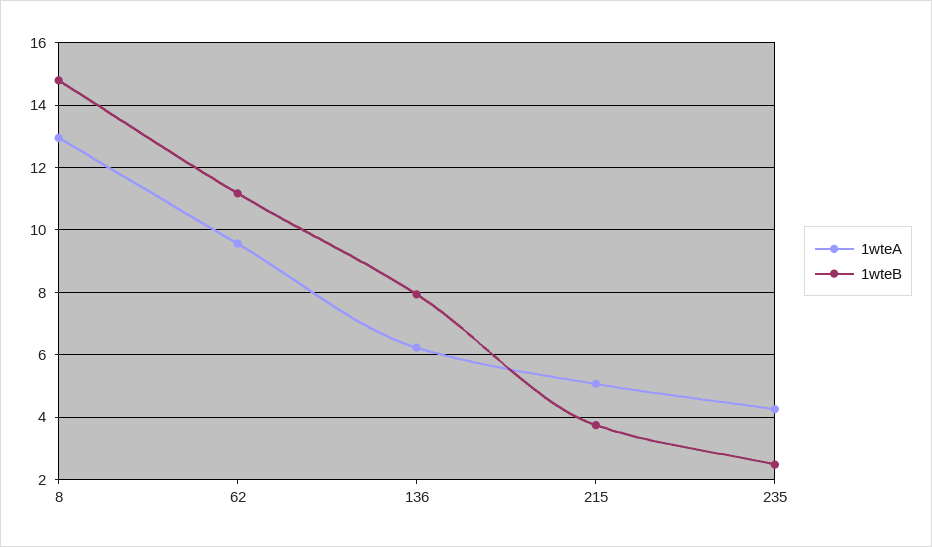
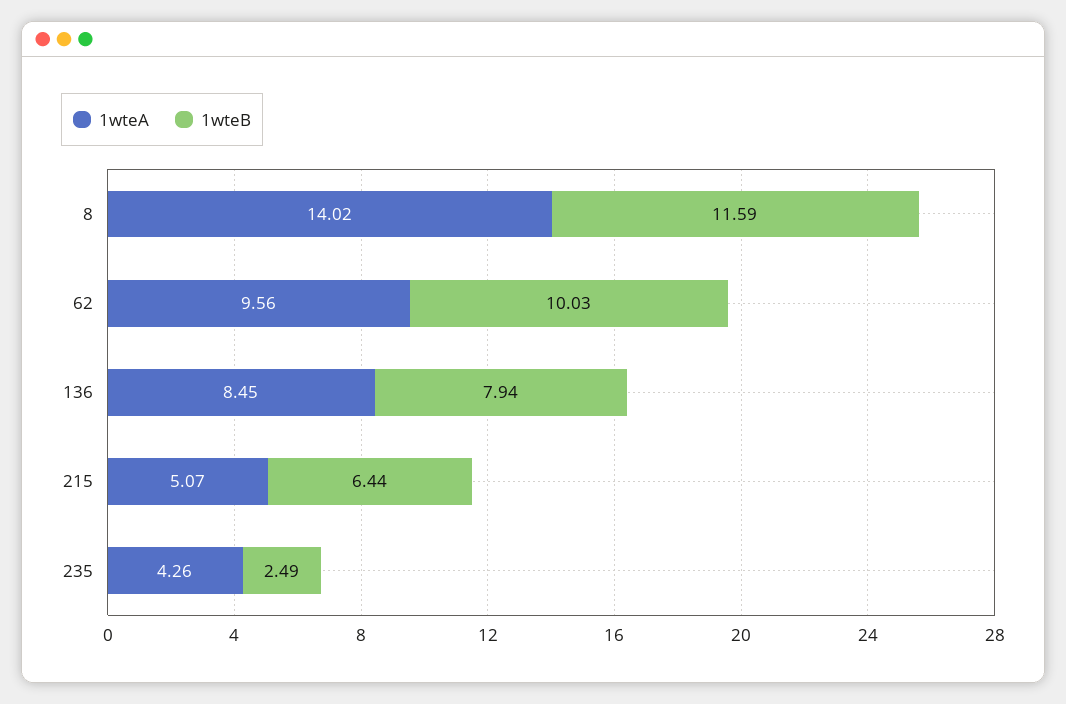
1wteA, 8: 13 -> 14.02
1wteB, 8: 14.8 -> 11.59
1wteB, 62: 11.2 -> 10.03
1wteA, 136: 6.2 -> 8.45
1wteB, 215: 3.8 -> 6.44

